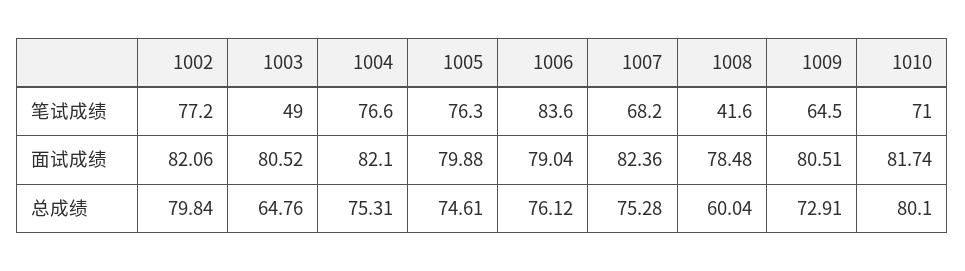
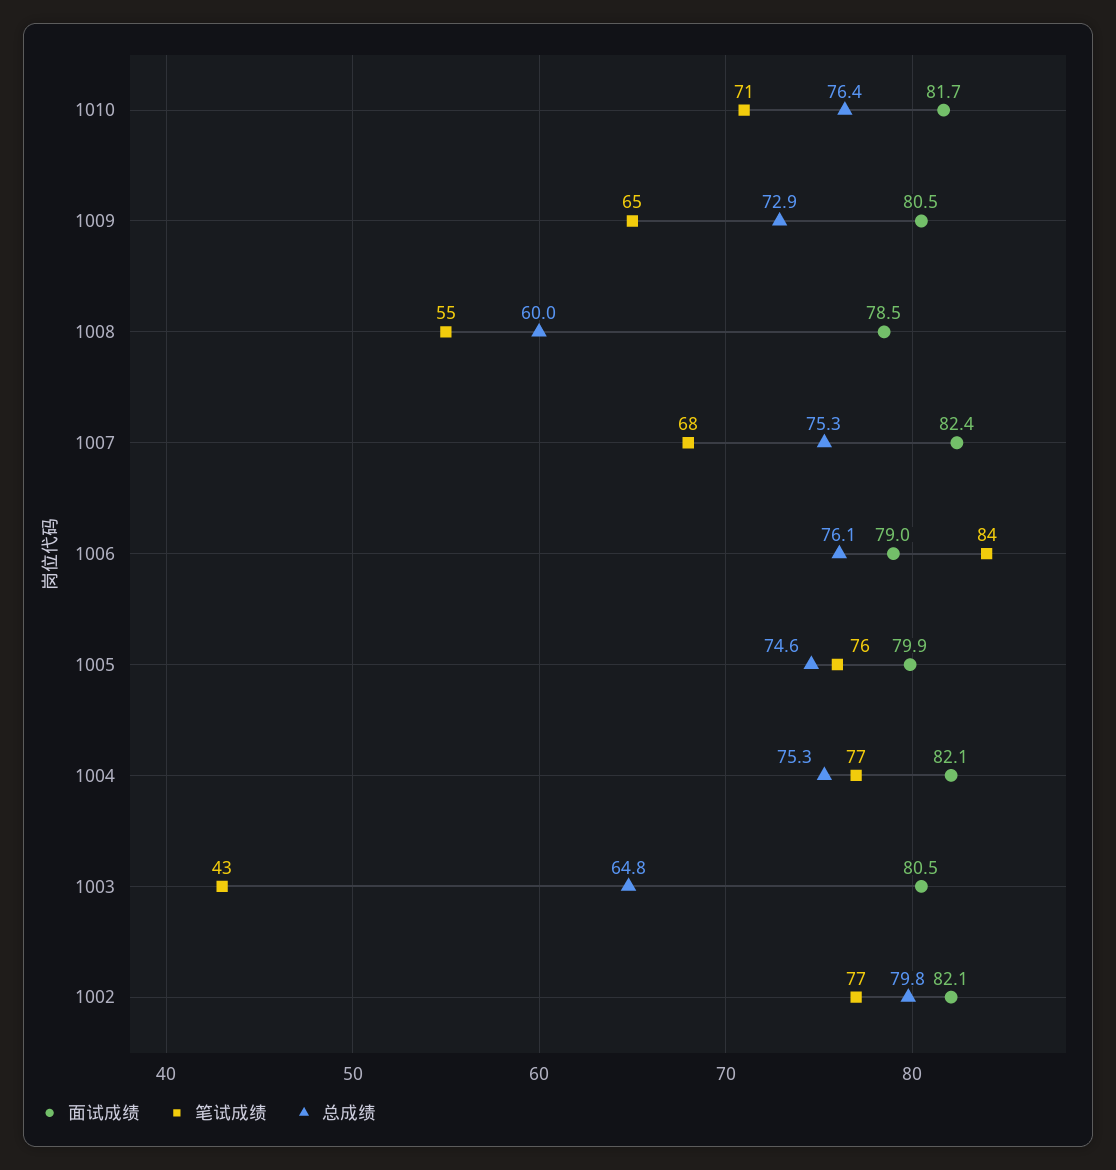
笔试成绩, 1003: 49 -> 43
笔试成绩, 1008: 41.6 -> 55
总成绩, 1010: 80.1 -> 76.4

